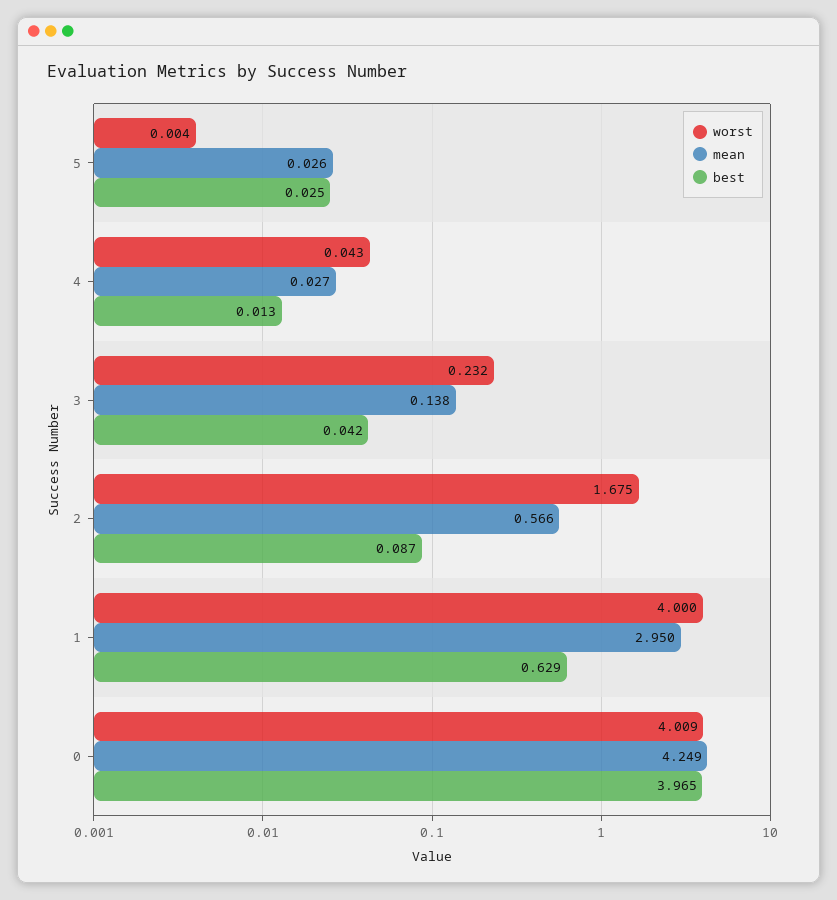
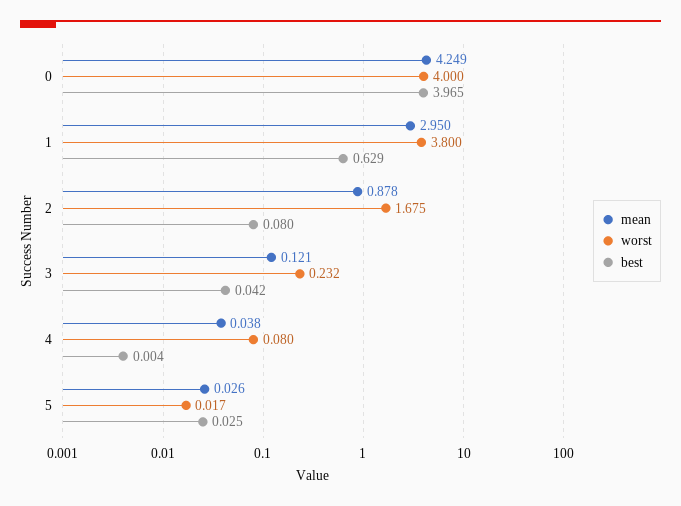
worst, 5: 0.004 -> 0.017
worst, 4: 0.043 -> 0.08
mean, 4: 0.027 -> 0.038
best, 4: 0.013 -> 0.004
mean, 3: 0.138 -> 0.121
mean, 2: 0.566 -> 0.878
best, 2: 0.087 -> 0.08
worst, 1: 4 -> 3.8
worst, 0: 4.009 -> 4

